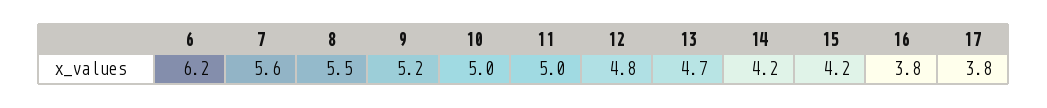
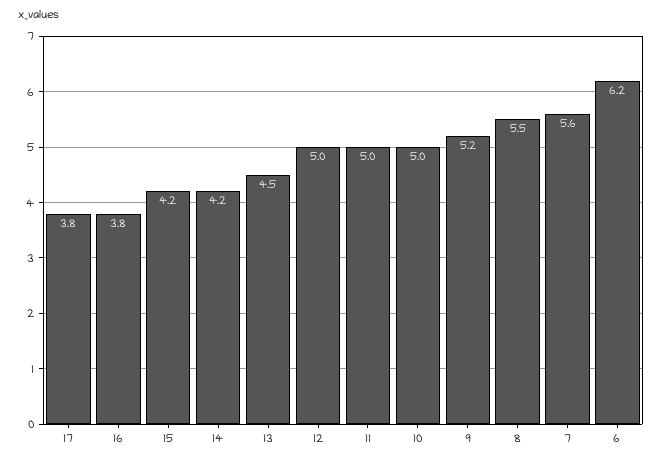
12: 4.8 -> 5
13: 4.7 -> 4.5

